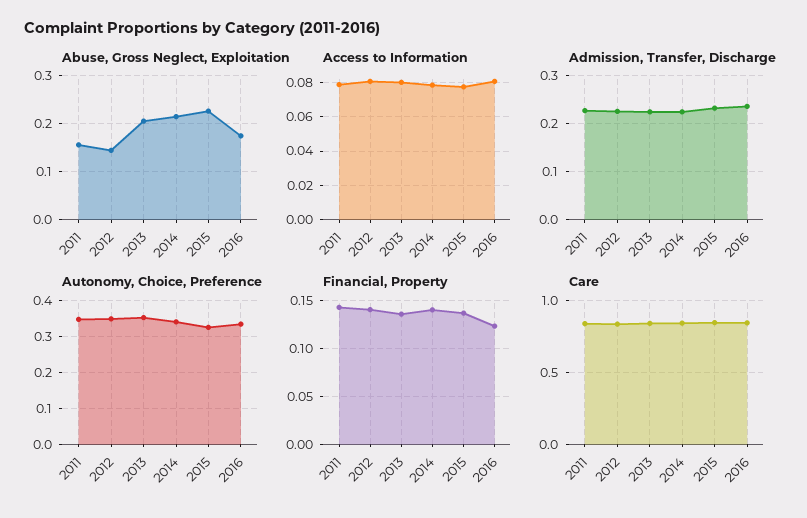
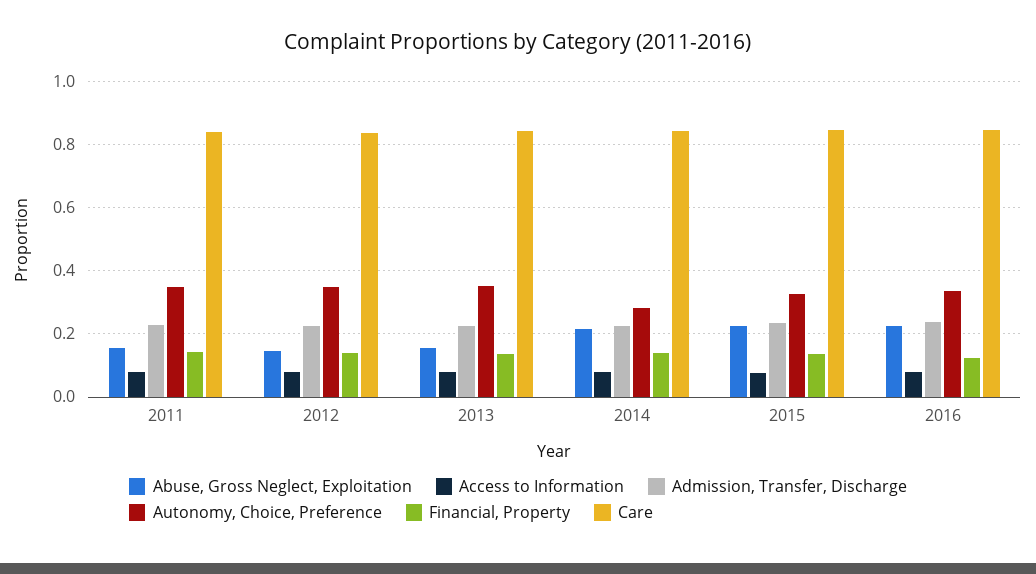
Abuse, Gross Neglect, Exploitation, 2013: 0.2 -> 0.16
Abuse, Gross Neglect, Exploitation, 2016: 0.18 -> 0.22
Autonomy, Choice, Preference, 2014: 0.34 -> 0.28

